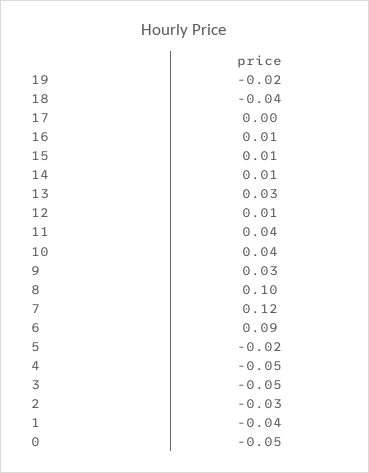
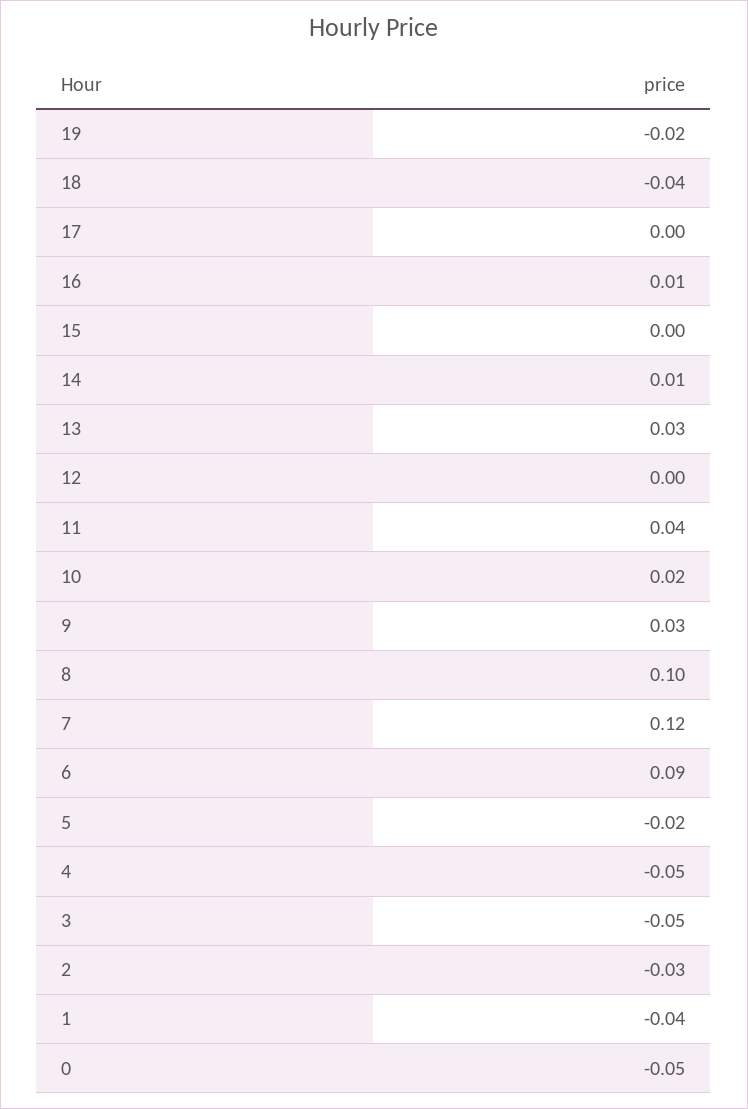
15: 0.01 -> 0
12: 0.01 -> 0
10: 0.04 -> 0.02

